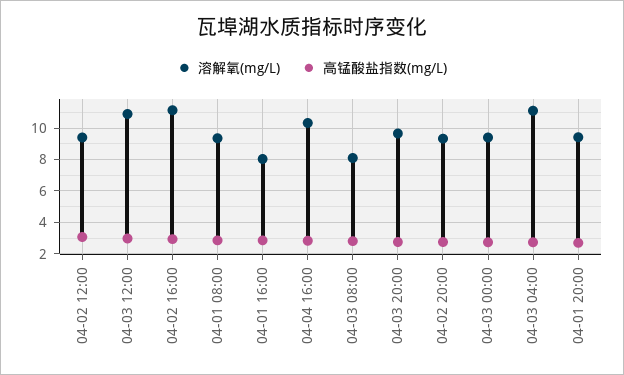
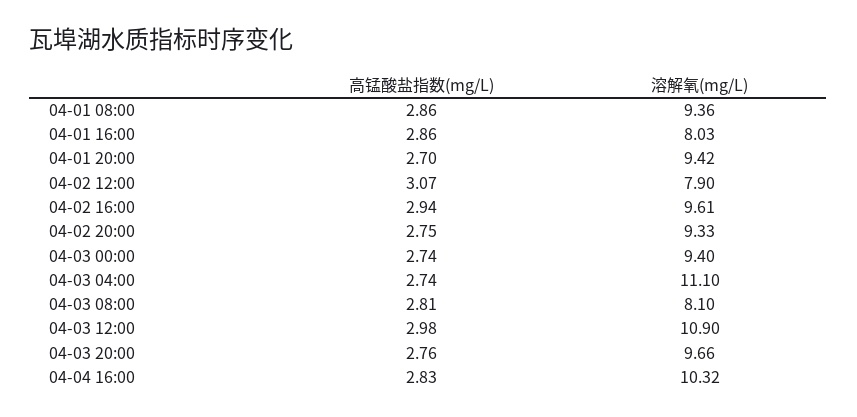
溶解氧(mg/L), 04-02 12:00: 9.5 -> 7.9
溶解氧(mg/L), 04-02 16:00: 11 -> 9.61

